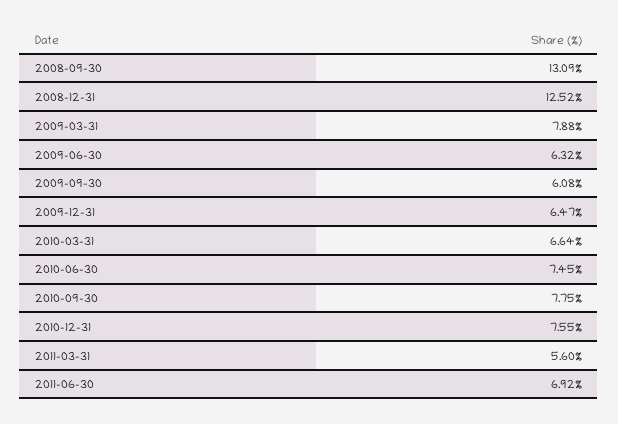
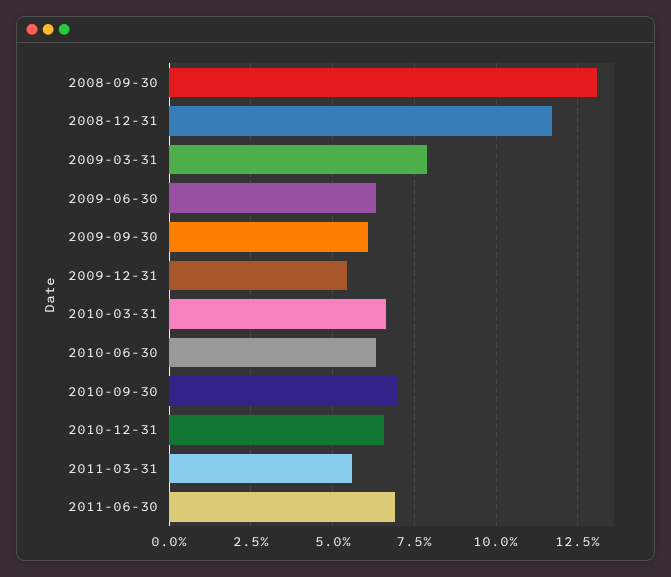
2008-12-31: 12.52 -> 11.75
2009-12-31: 6.47 -> 5.5
2010-06-30: 7.45 -> 6.25
2010-09-30: 7.75 -> 7
2010-12-31: 7.55 -> 6.5

